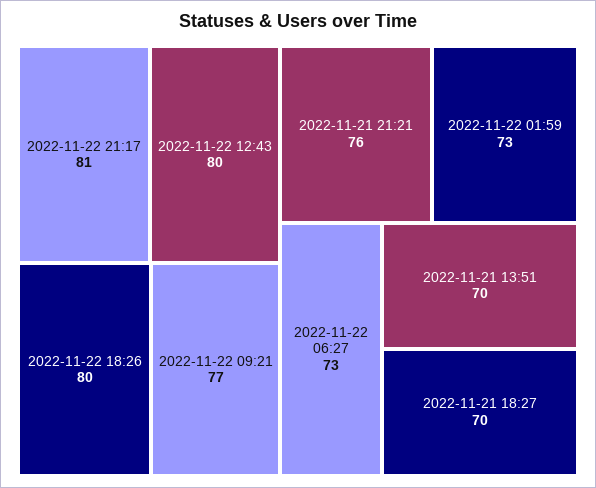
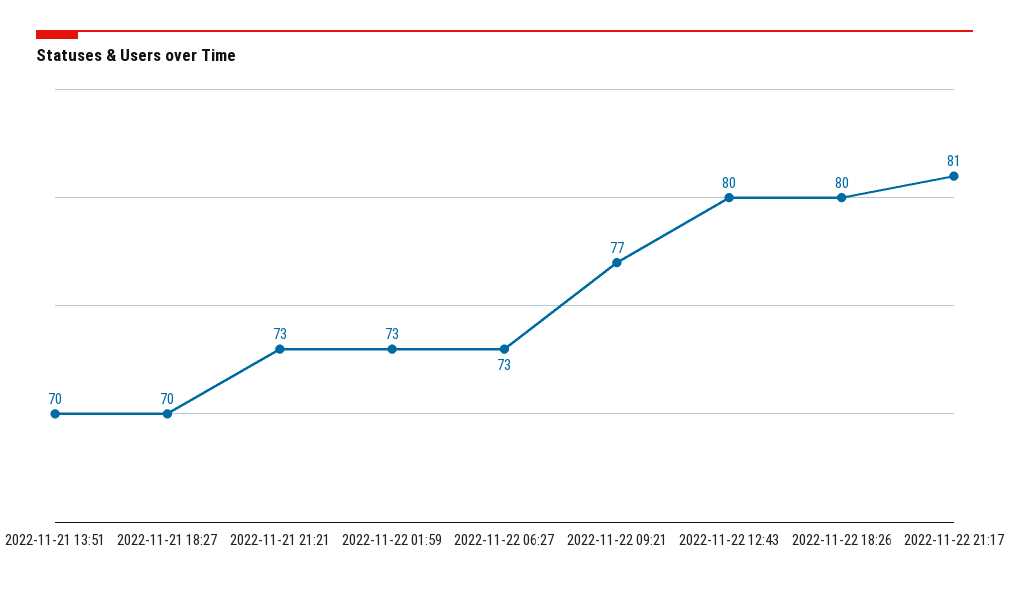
2022-11-21 21:21: 76 -> 73

